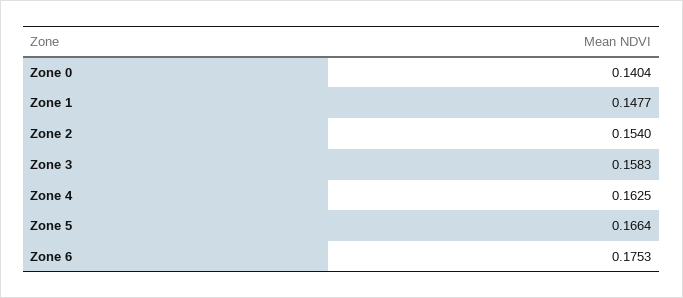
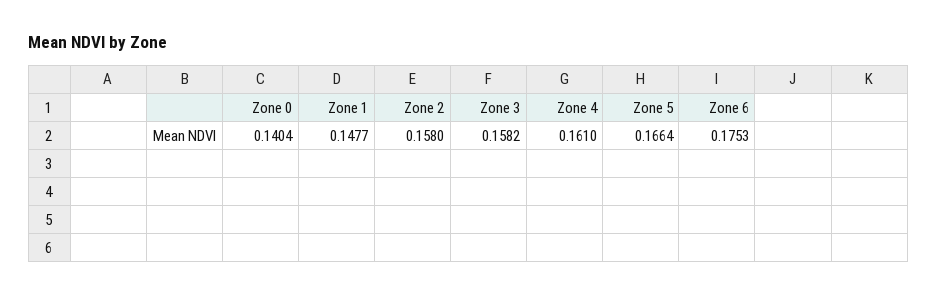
Zone 2: 0.154 -> 0.158
Zone 3: 0.1583 -> 0.1582
Zone 4: 0.1625 -> 0.161

